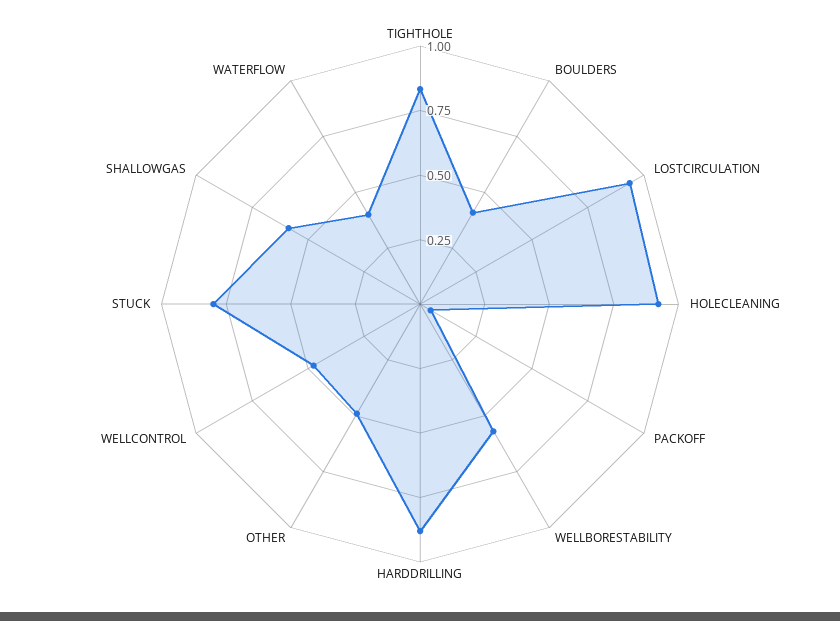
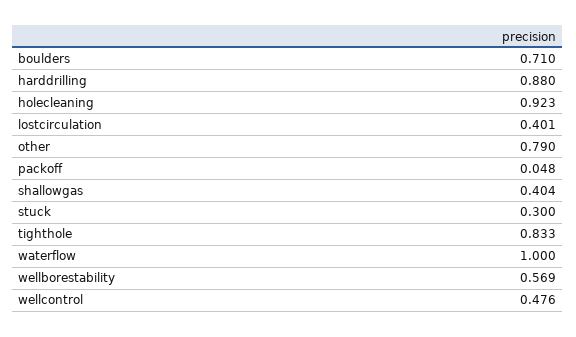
BOULDERS: 0.4 -> 0.71
LOSTCIRCULATION: 0.95 -> 0.401
OTHER: 0.5 -> 0.79
STUCK: 0.8 -> 0.3
SHALLOWGAS: 0.6 -> 0.404
WATERFLOW: 0.4 -> 1

